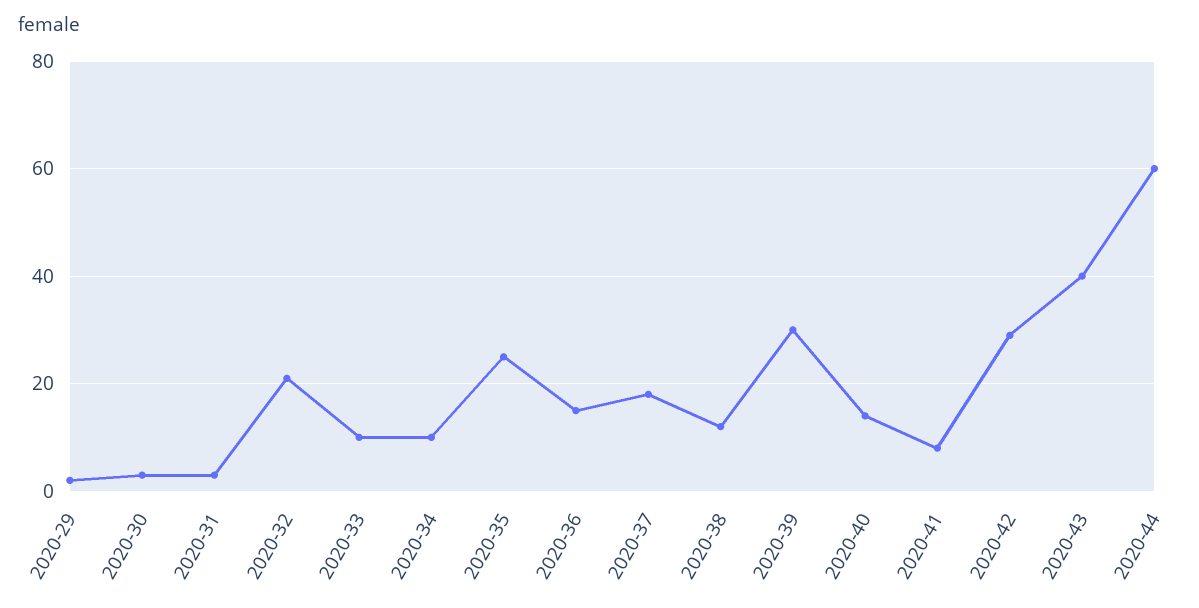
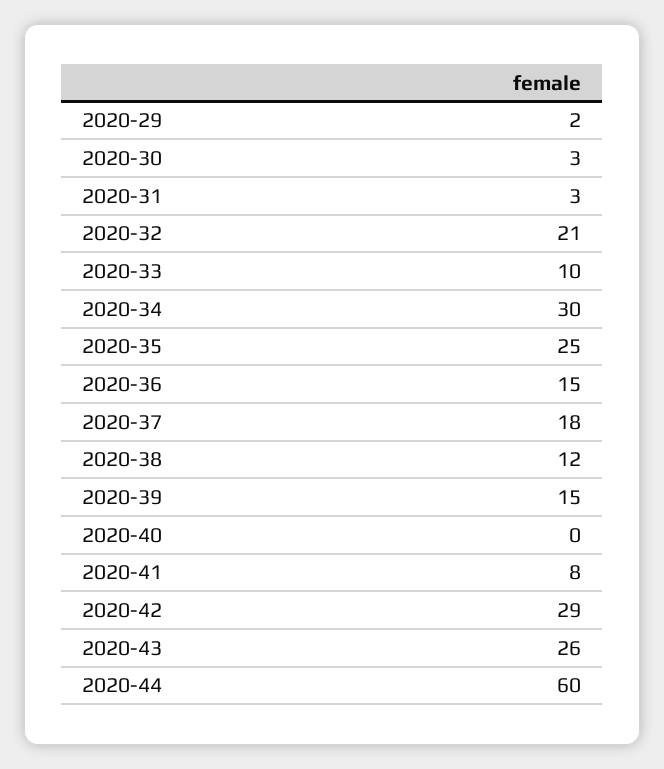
2020-34: 10 -> 30
2020-39: 30 -> 15
2020-40: 15 -> 0
2020-43: 40 -> 26

